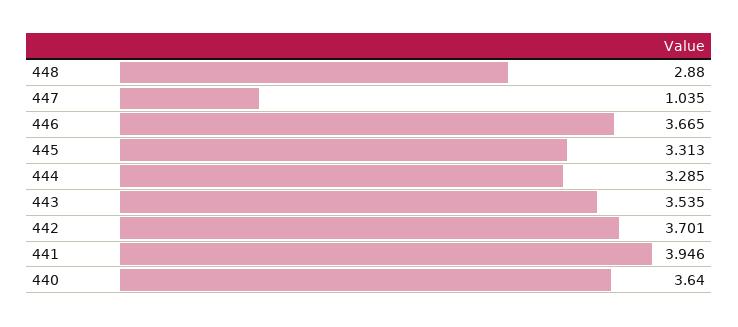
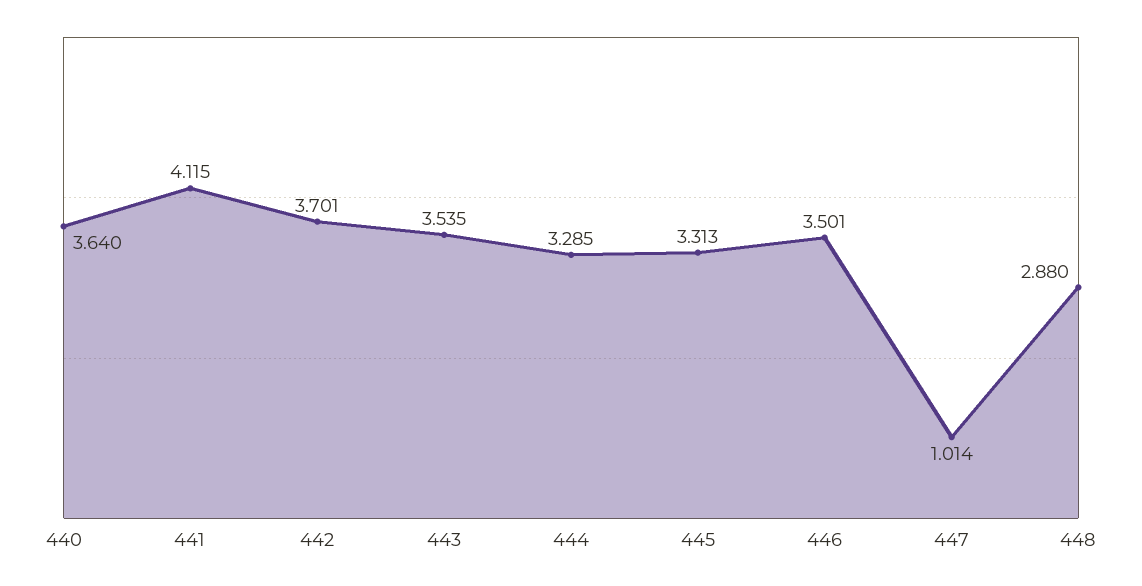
447: 1.035 -> 1.014
446: 3.665 -> 3.501
441: 3.946 -> 4.115

